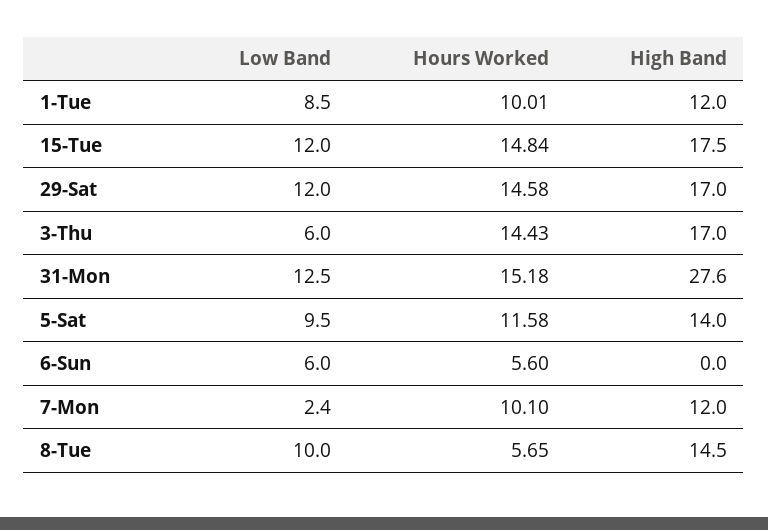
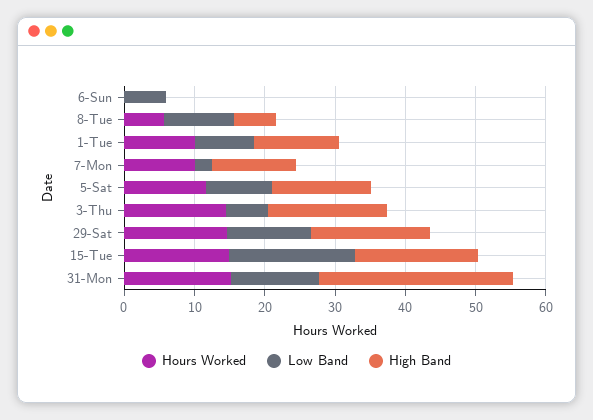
Low Band, 15-Tue: 12 -> 18
Hours Worked, 6-Sun: 5.6 -> 0
High Band, 8-Tue: 14.5 -> 6

